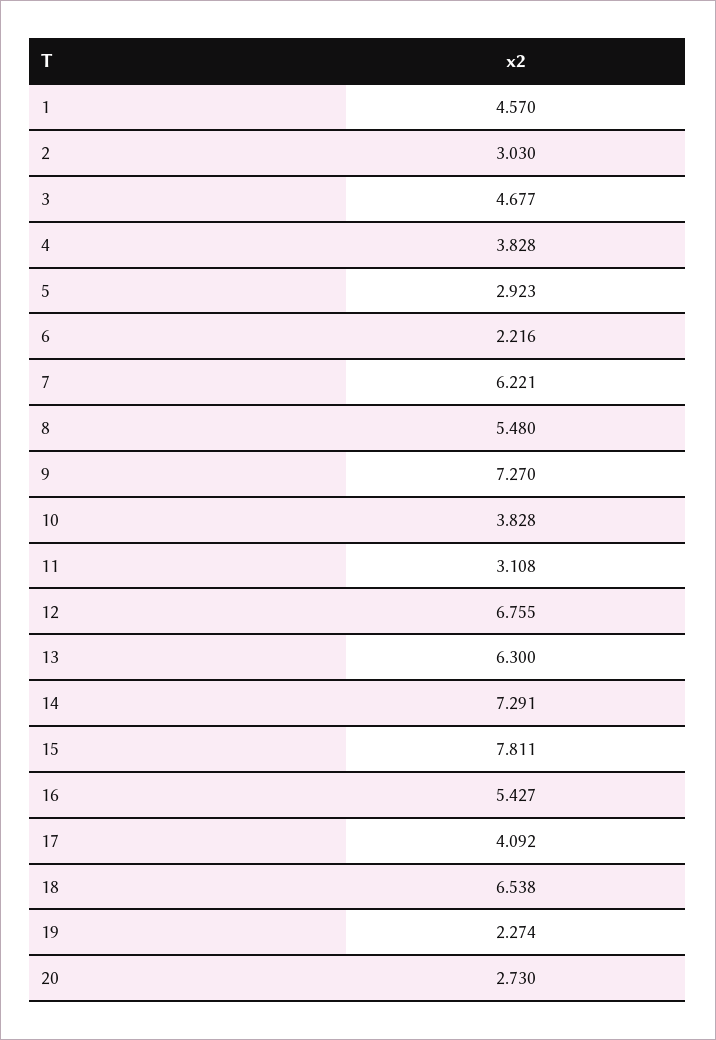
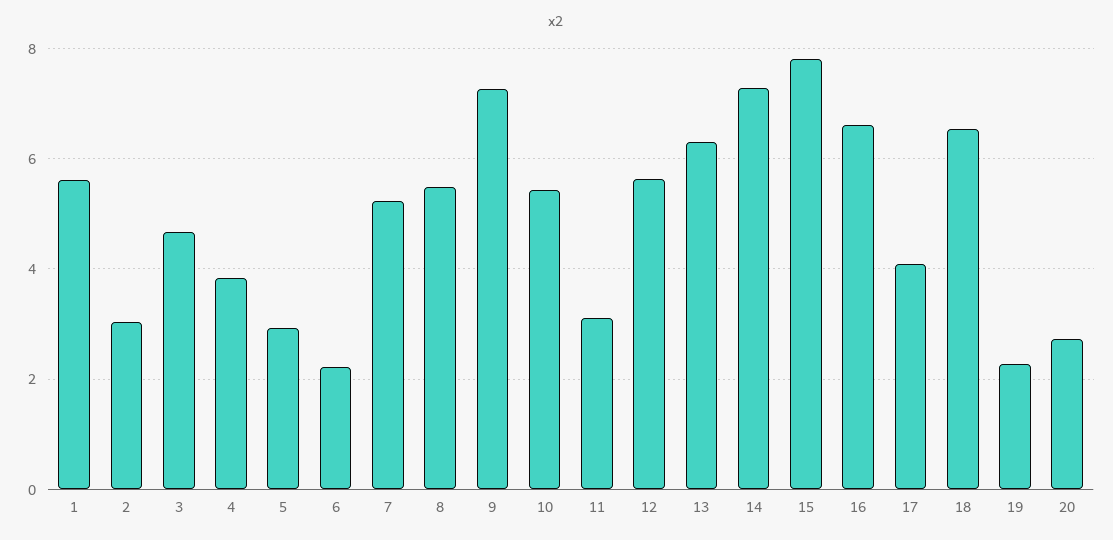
1: 4.57 -> 5.6
7: 6.221 -> 5.2
10: 3.828 -> 5.4
12: 6.755 -> 5.6
16: 5.427 -> 6.6

